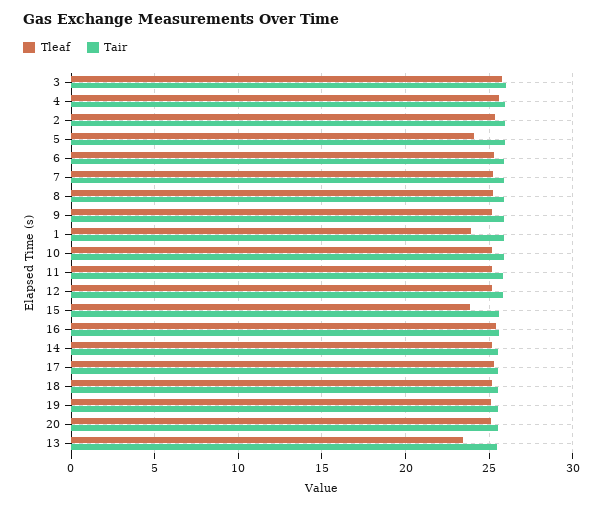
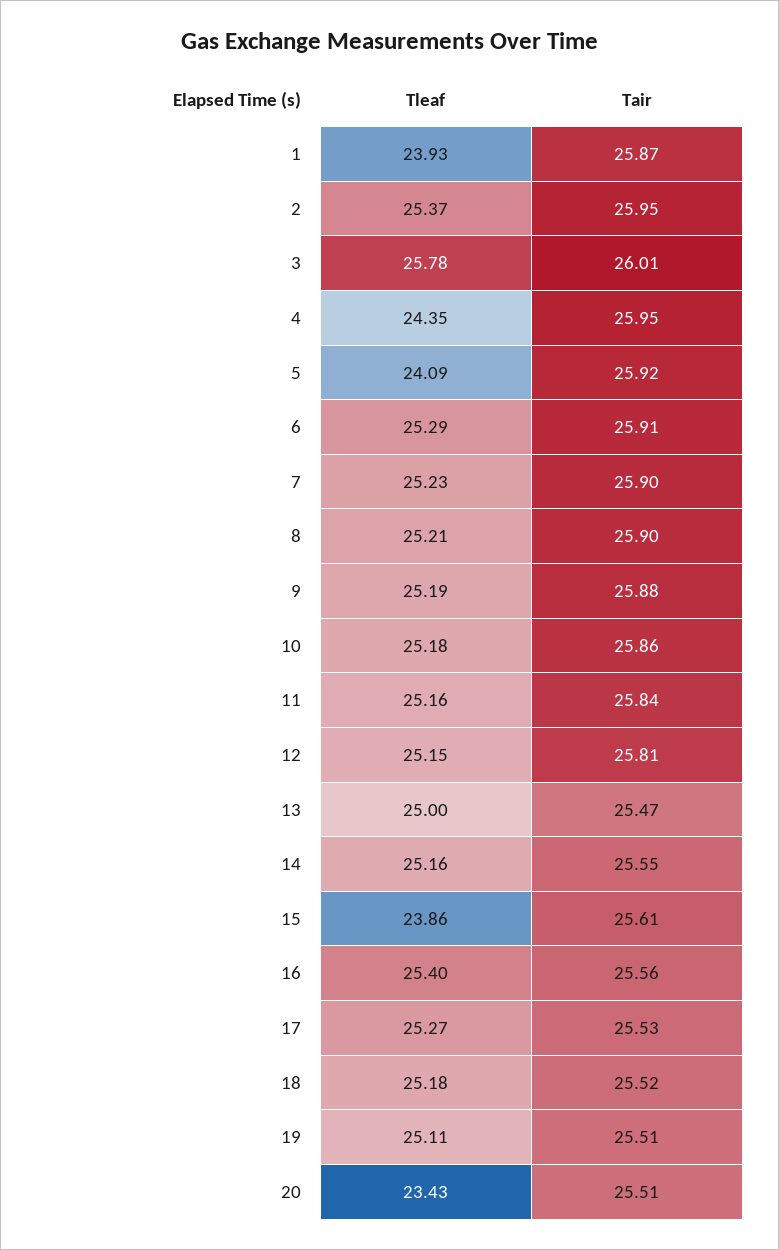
Tleaf, 4: 25.5 -> 24.35
Tleaf, 20: 25 -> 23.43
Tleaf, 13: 23.5 -> 25

